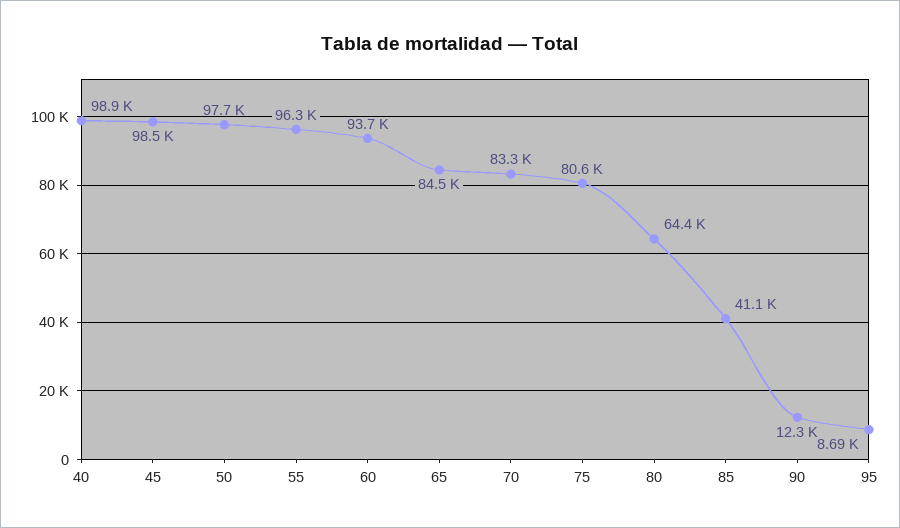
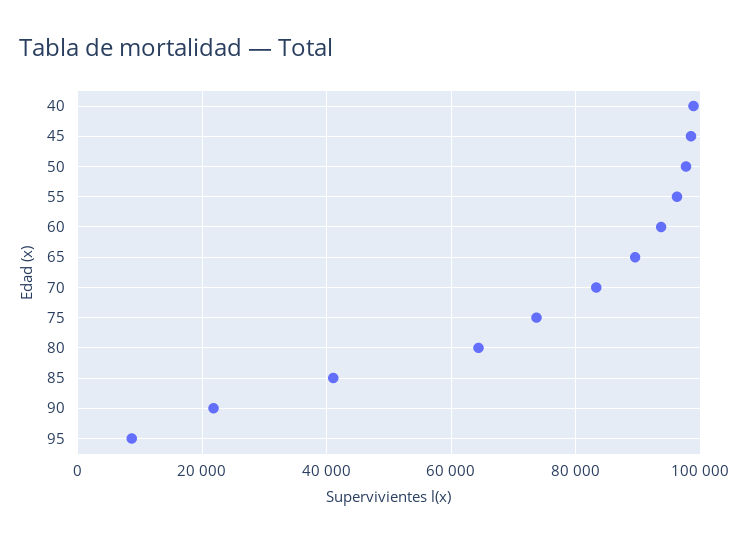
65: 84500 -> 90000
75: 80600 -> 74000
90: 12300 -> 22000

